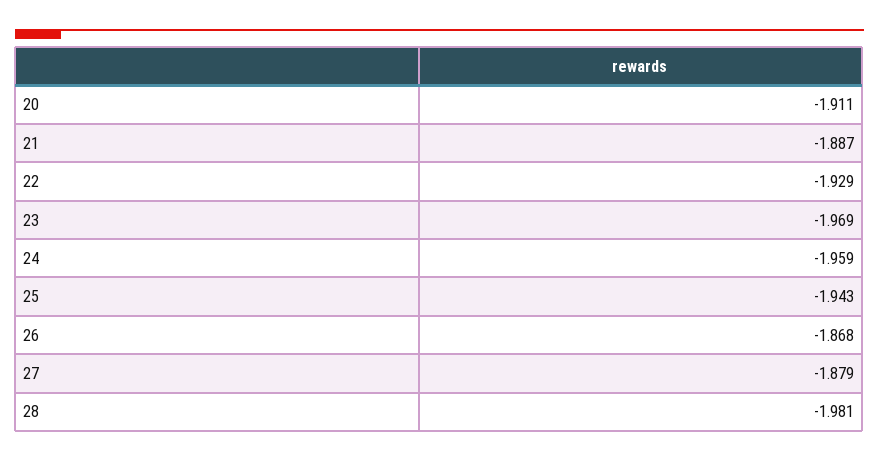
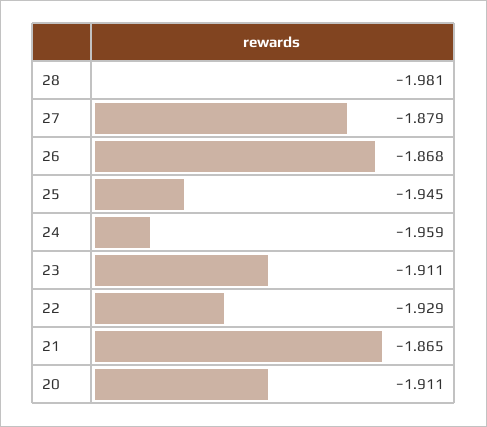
21: -1.887 -> -1.865
23: -1.969 -> -1.911
25: -1.943 -> -1.945

